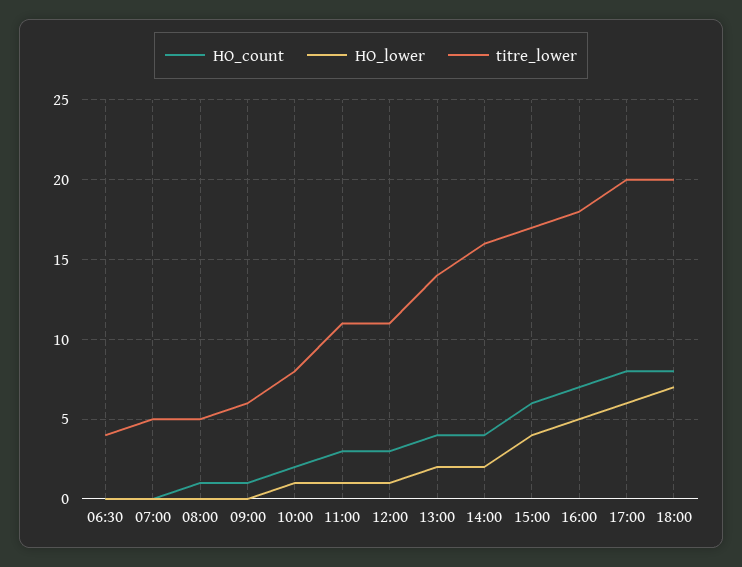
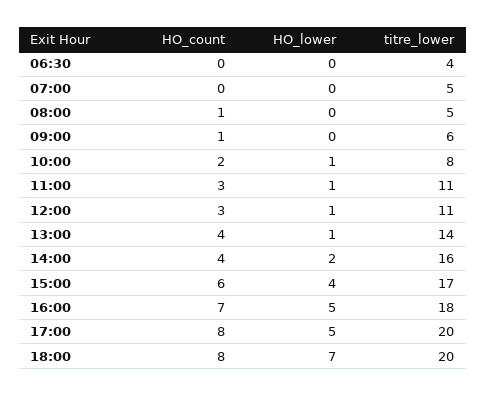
HO_lower, 13:00: 2 -> 1
HO_lower, 17:00: 6 -> 5

